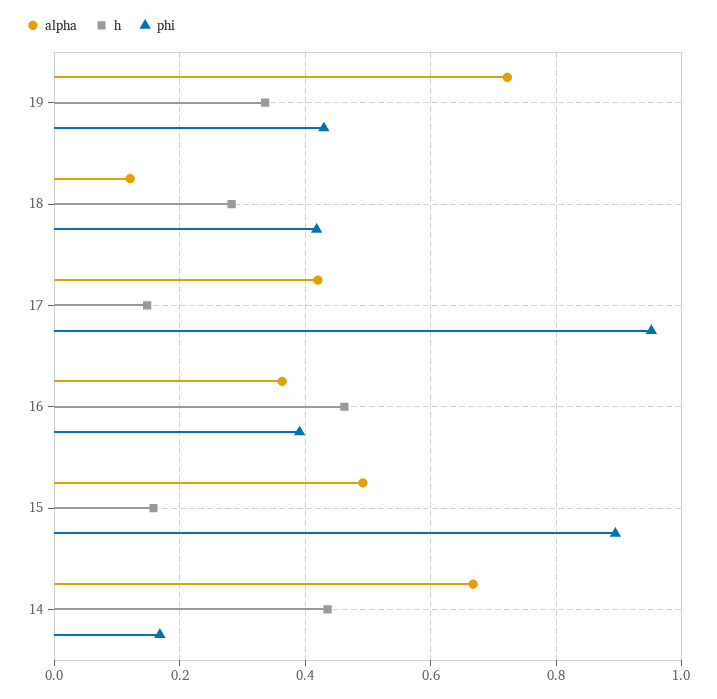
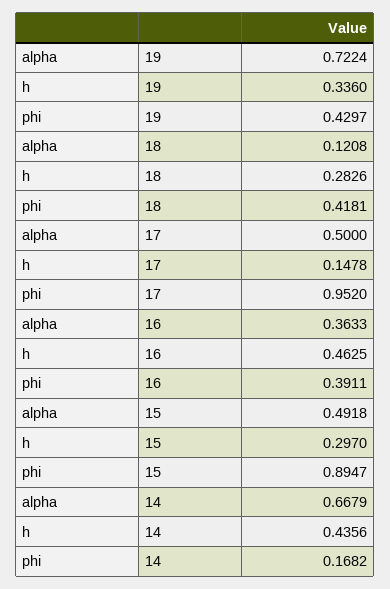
alpha, 17: 0.42 -> 0.5
h, 15: 0.16 -> 0.297

